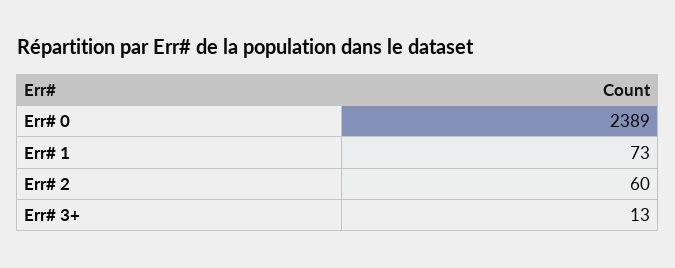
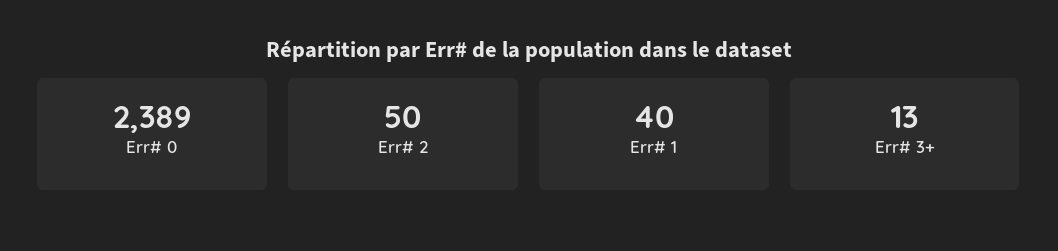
Err# 1: 73 -> 40
Err# 2: 60 -> 50

